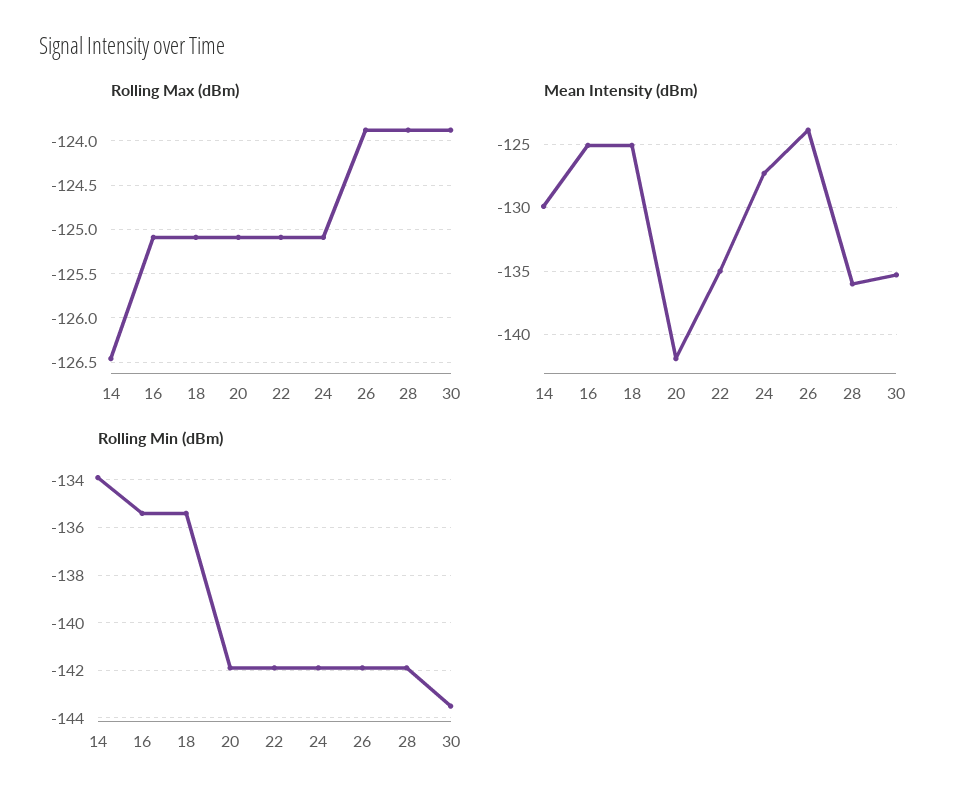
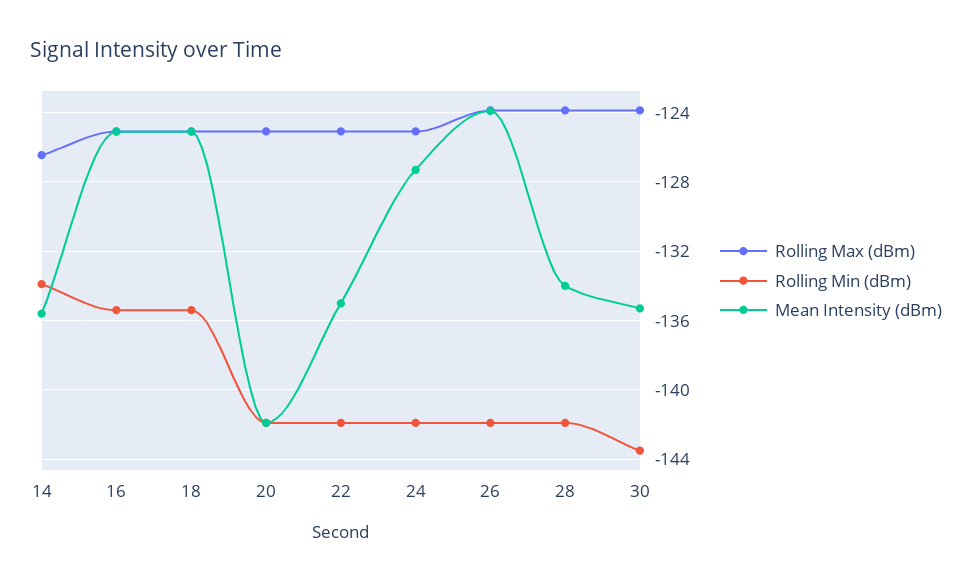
Mean Intensity (dBm), 14: -130 -> -135.5
Mean Intensity (dBm), 28: -136 -> -134

